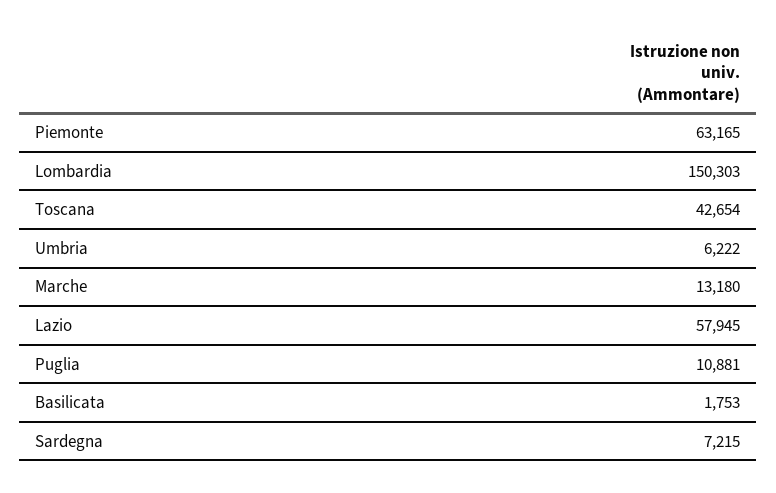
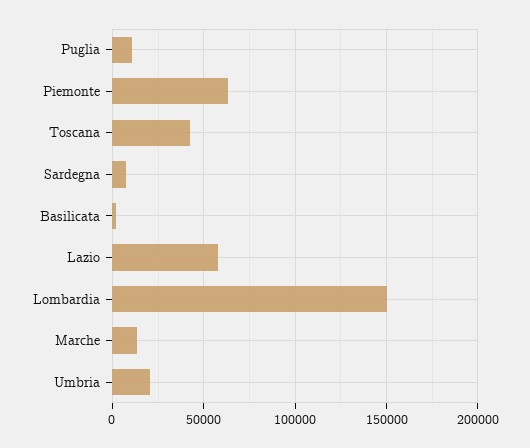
Umbria: 6222 -> 20000

